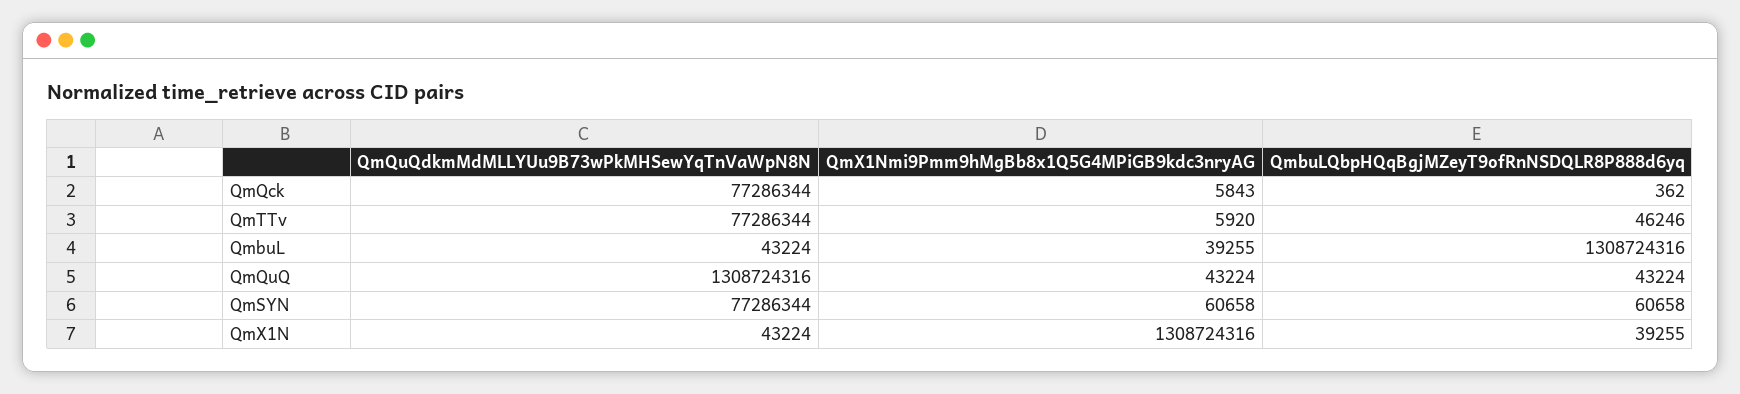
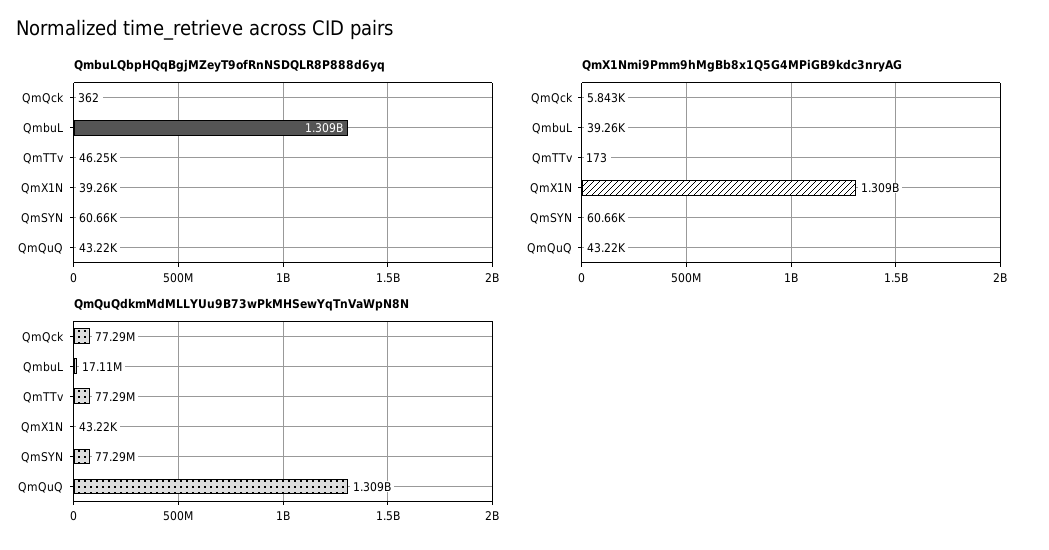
QmX1Nmi9Pmm9hMgBb8x1Q5G4MPiGB9kdc3nryAG, QmTTv: 5920 -> 173
QmQuQdkmMdMLLYUu9B73wPkMHSewYqTnVaWpN8N, QmbuL: 43224 -> 17110000

